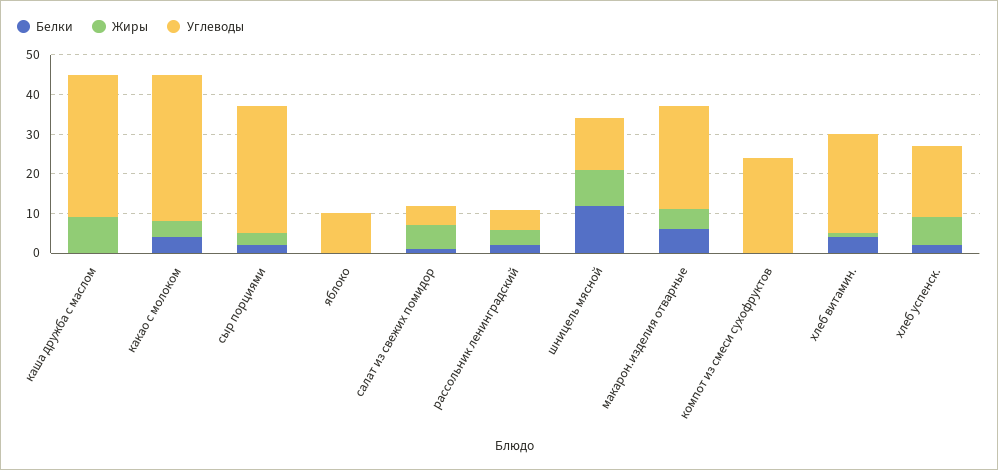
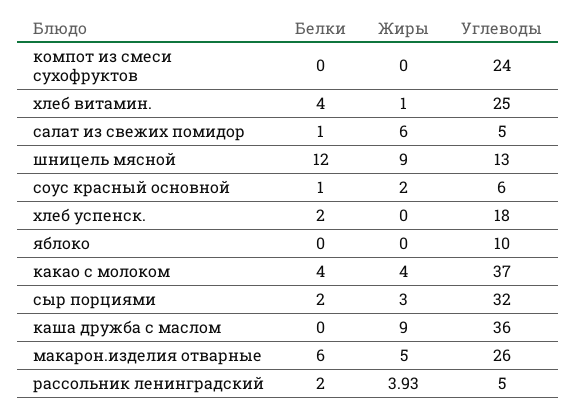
Жиры, хлеб успенск.: 7.5 -> 0
Белки, соус красный основной: none -> 1
Жиры, соус красный основной: none -> 2
Углеводы, соус красный основной: none -> 6

